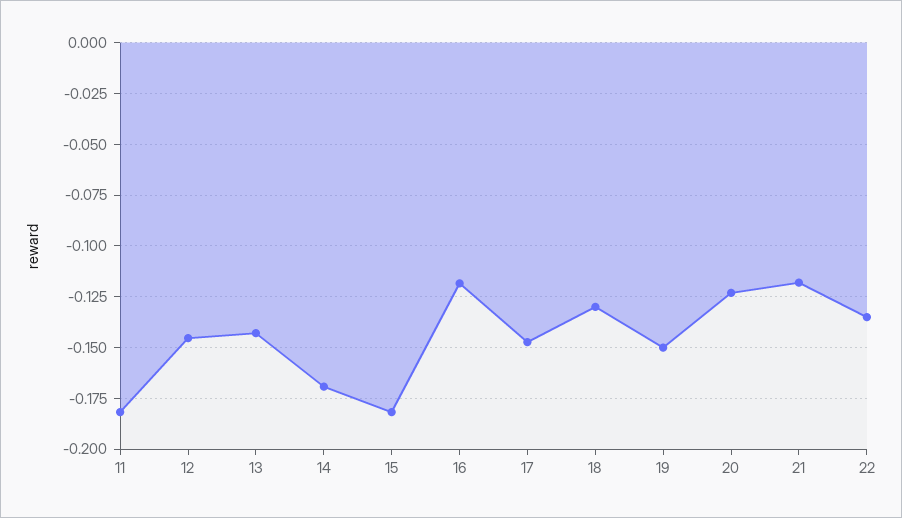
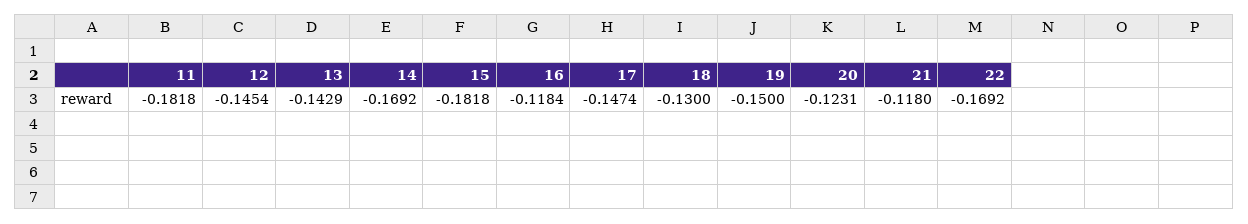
22: -0.135 -> -0.1692

